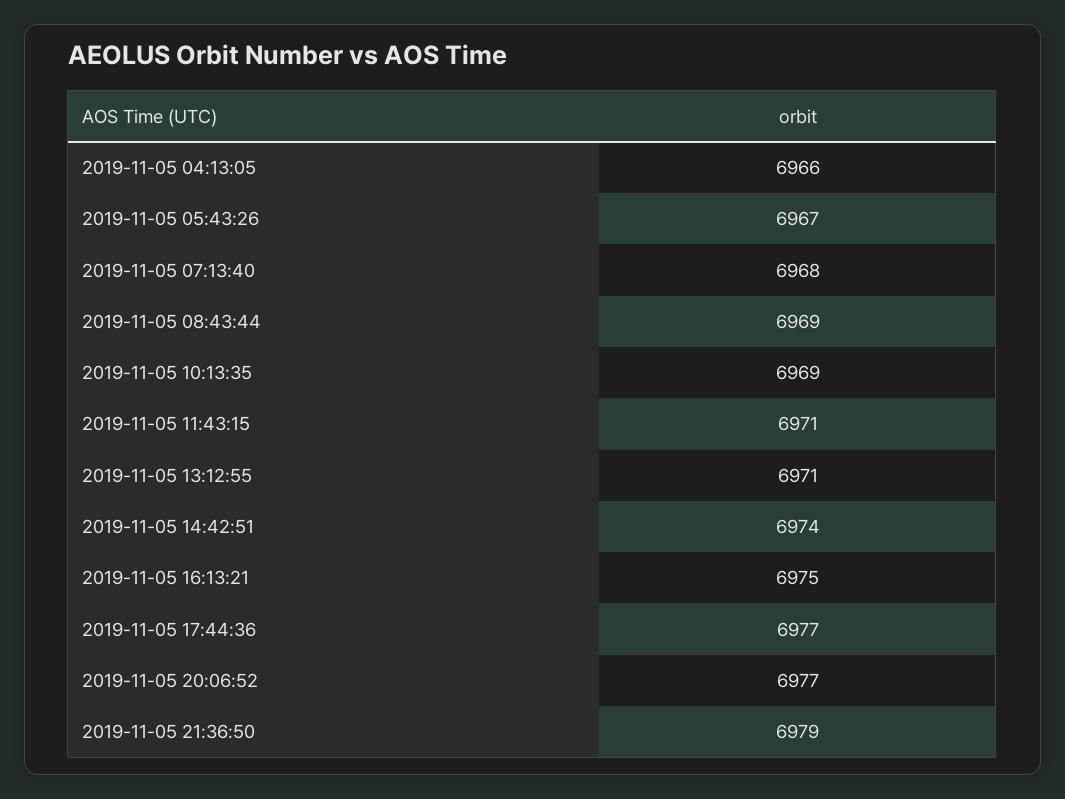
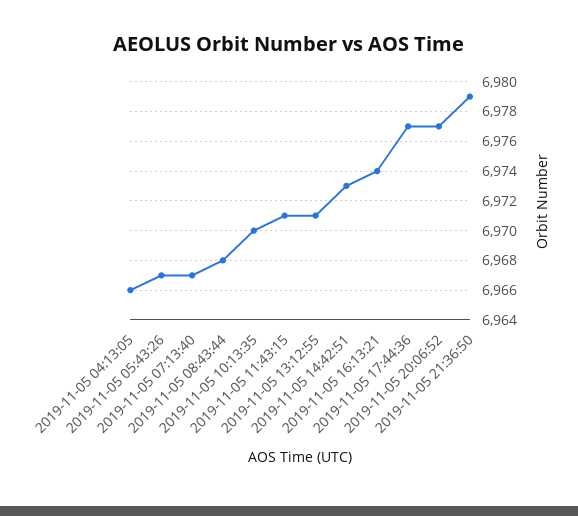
2019-11-05 07:13:40: 6968 -> 6967
2019-11-05 08:43:44: 6969 -> 6968
2019-11-05 10:13:35: 6969 -> 6970
2019-11-05 14:42:51: 6974 -> 6973
2019-11-05 16:13:21: 6975 -> 6974

